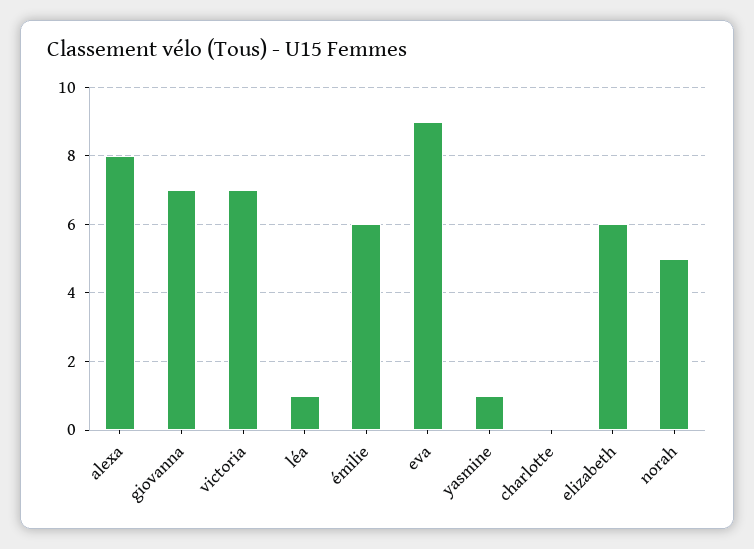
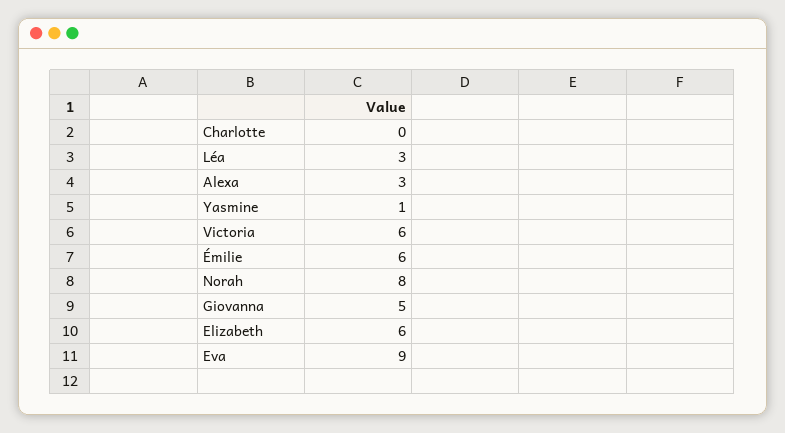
alexa: 8 -> 3
giovanna: 7 -> 5
victoria: 7 -> 6
léa: 1 -> 3
norah: 5 -> 8

